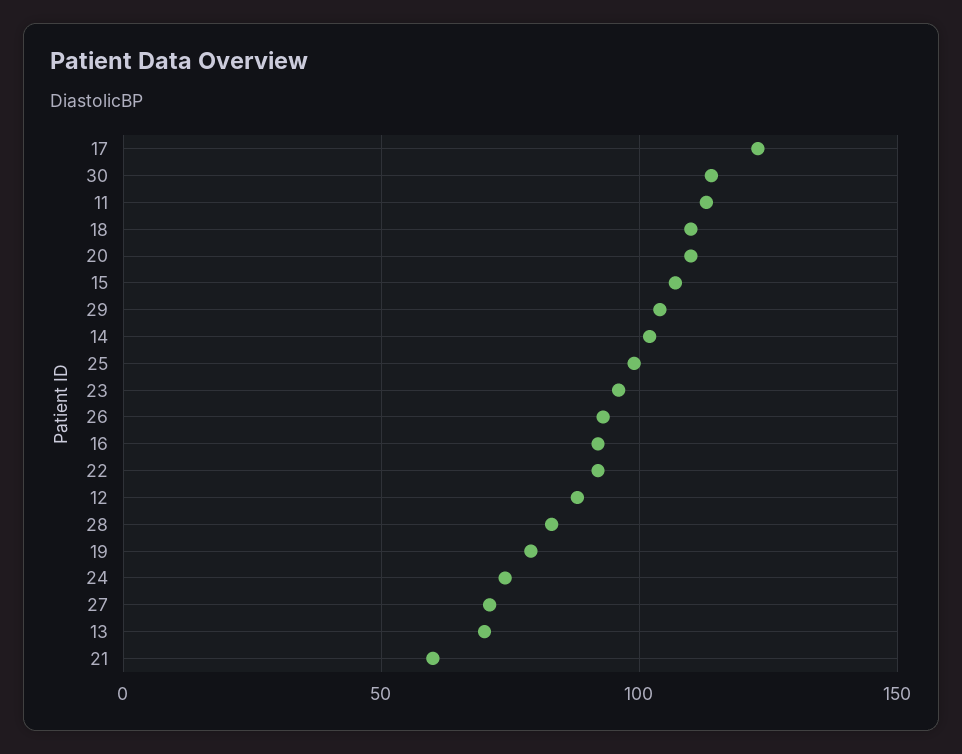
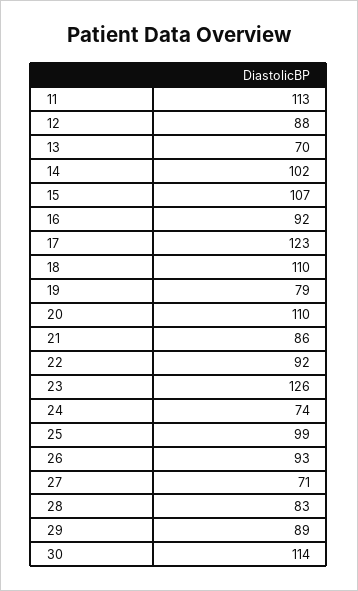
29: 105 -> 89
23: 95 -> 126
21: 60 -> 86

